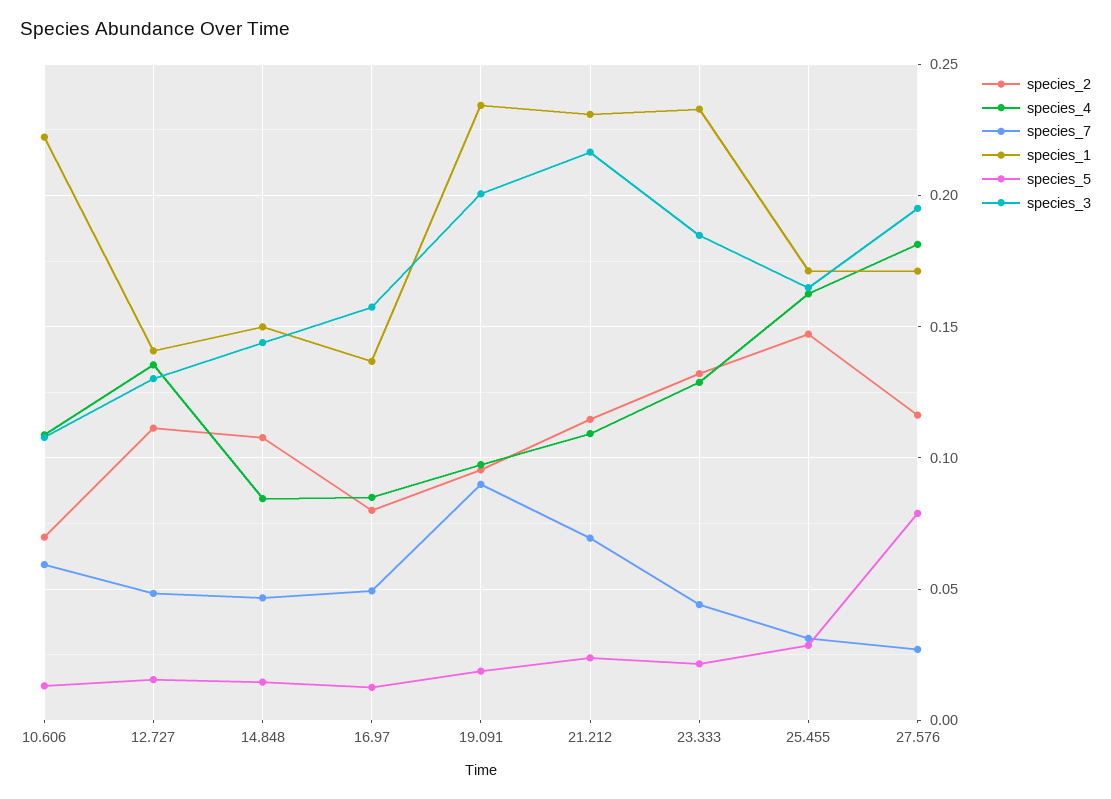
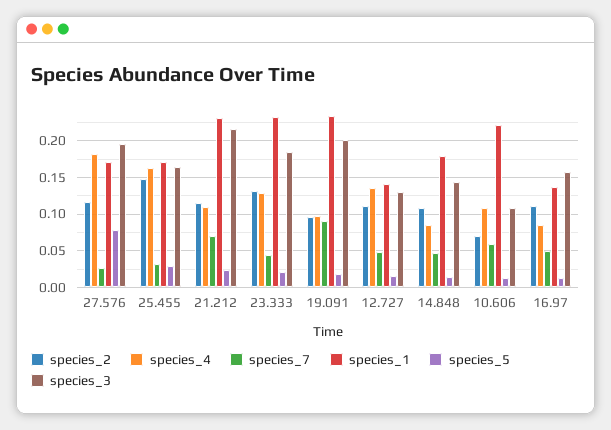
species_1, 14.848: 0.15 -> 0.18
species_2, 16.97: 0.08 -> 0.11

